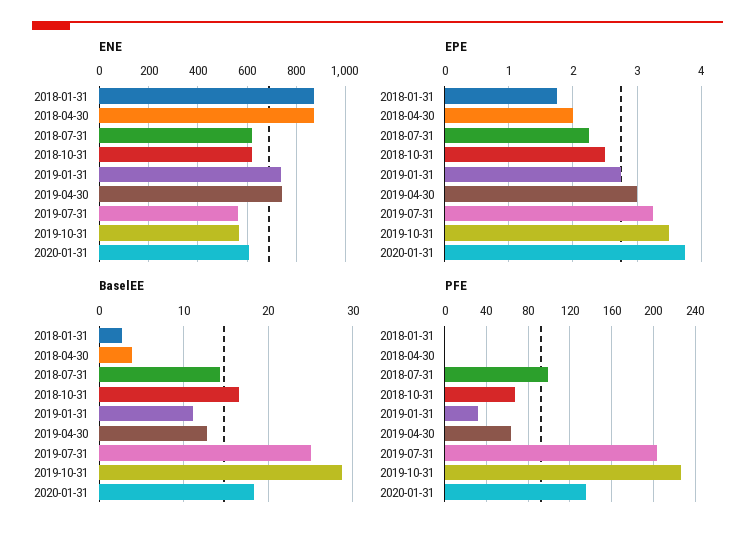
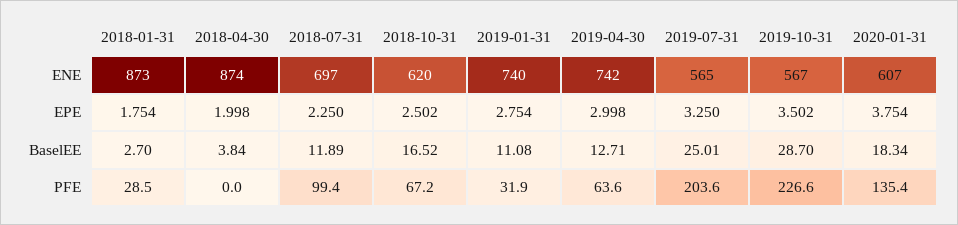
ENE, 2018-07-31: 625 -> 697
BaselEE, 2018-07-31: 14 -> 11.89
PFE, 2018-01-31: 0 -> 28.5

